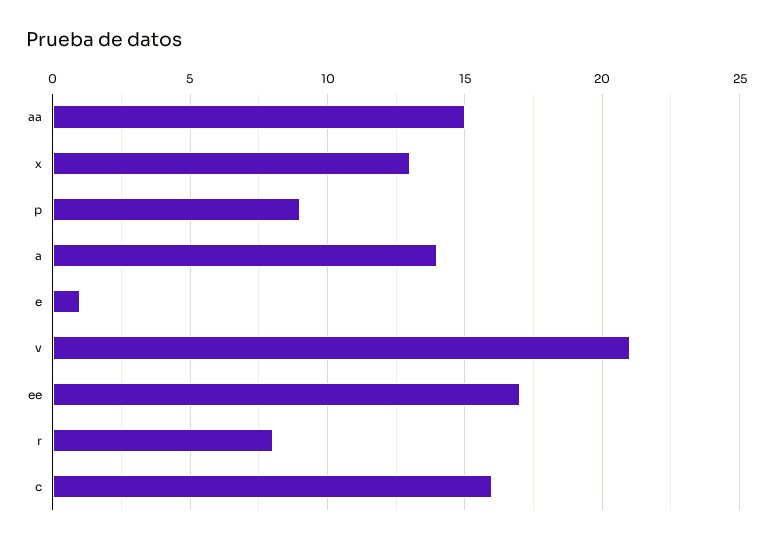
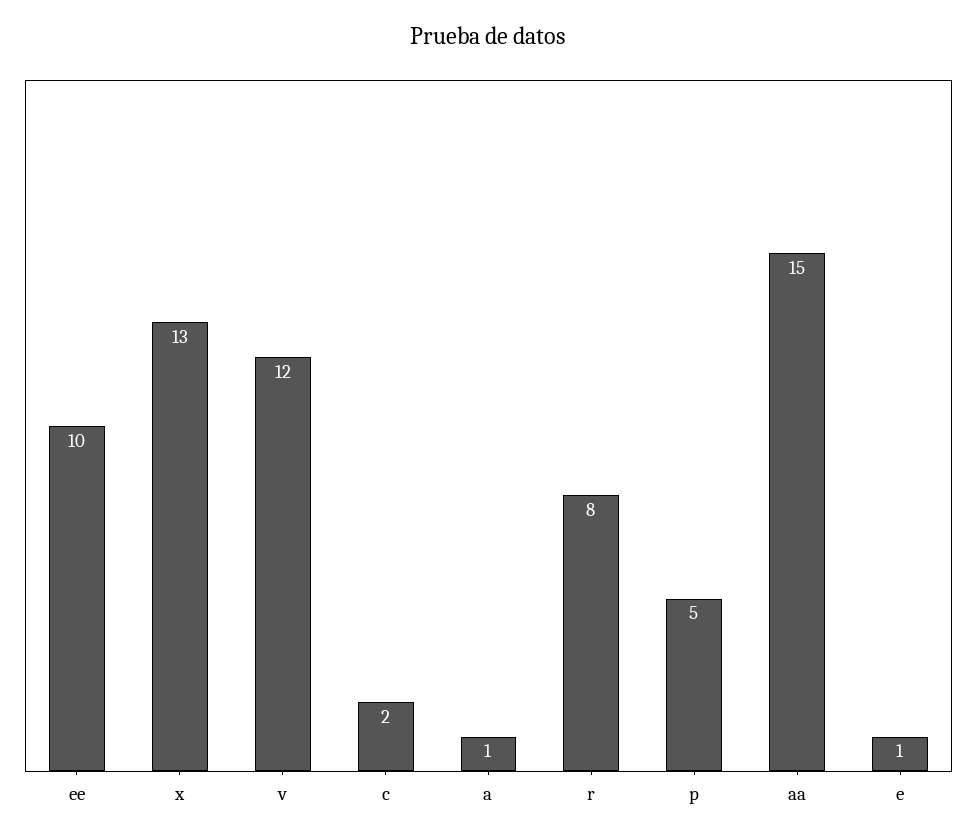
p: 9 -> 5
a: 14 -> 1
v: 21 -> 12
ee: 17 -> 10
c: 16 -> 2

